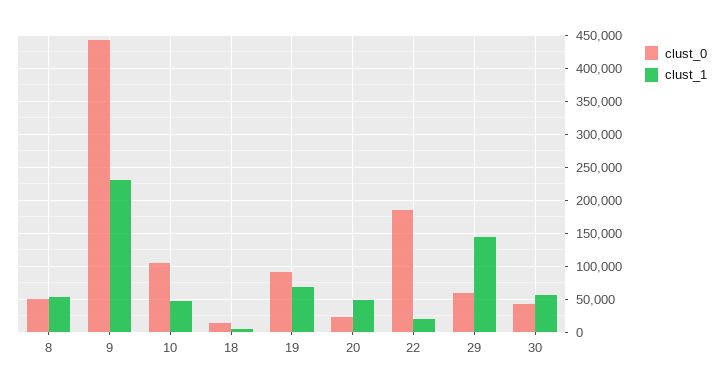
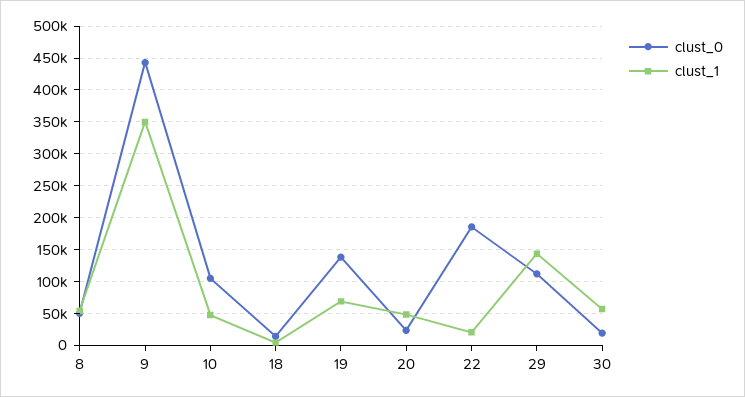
clust_1, 9: 230000 -> 350000
clust_0, 19: 90000 -> 140000
clust_0, 29: 60000 -> 110000
clust_0, 30: 40000 -> 20000

